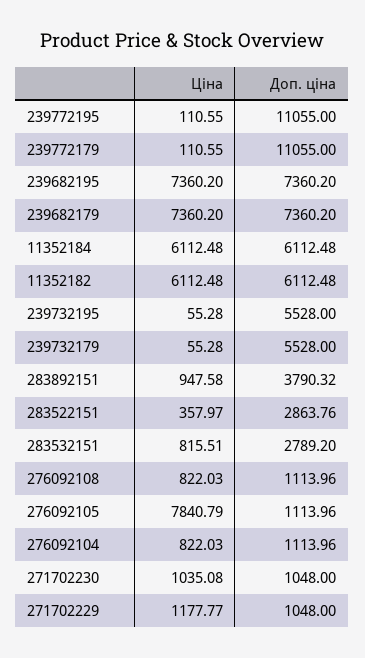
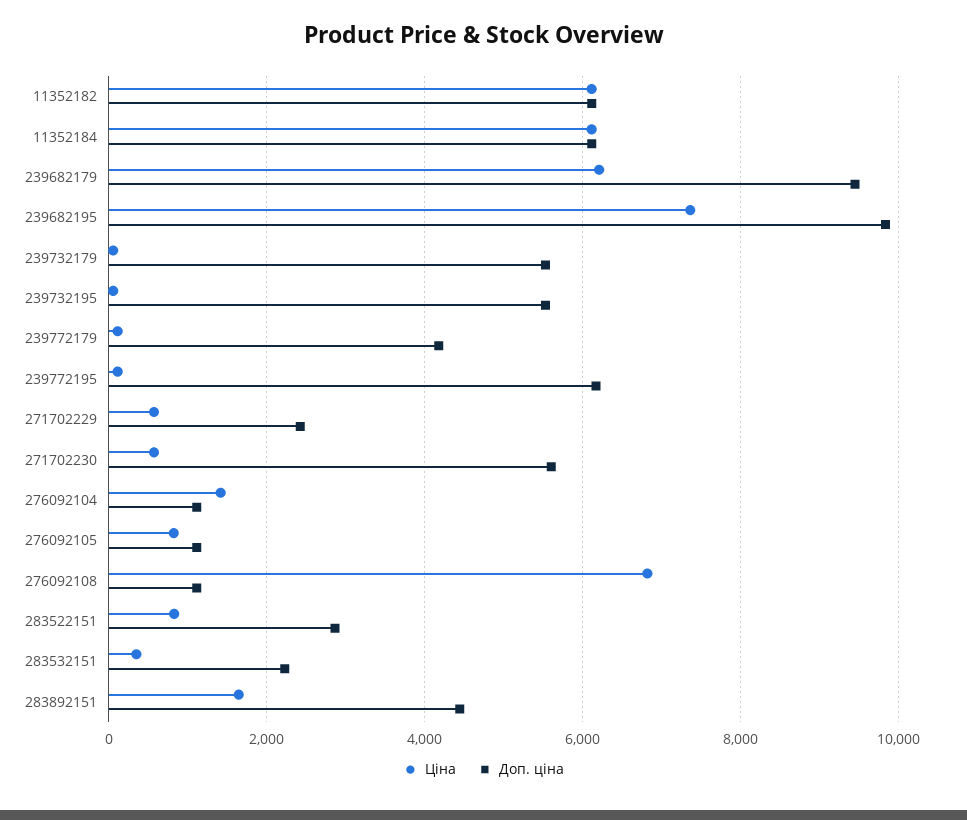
Доп. ціна, 239772195: 11055 -> 6200
Доп. ціна, 239772179: 11055 -> 4200
Доп. ціна, 239682195: 7360.2 -> 9800
Ціна, 239682179: 7360.2 -> 6200
Доп. ціна, 239682179: 7360.2 -> 9400
Ціна, 283892151: 947.58 -> 1600
Доп. ціна, 283892151: 3790.32 -> 4400
Ціна, 283522151: 357.97 -> 800
Ціна, 283532151: 815.51 -> 400
Доп. ціна, 283532151: 2789.2 -> 2200
Ціна, 276092108: 822.03 -> 6800
Ціна, 276092105: 7840.79 -> 800
Ціна, 276092104: 822.03 -> 1400
Ціна, 271702230: 1035.08 -> 600
Доп. ціна, 271702230: 1048 -> 5600
Ціна, 271702229: 1177.77 -> 600
Доп. ціна, 271702229: 1048 -> 2400

